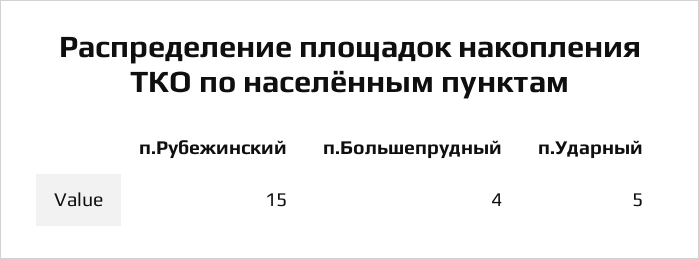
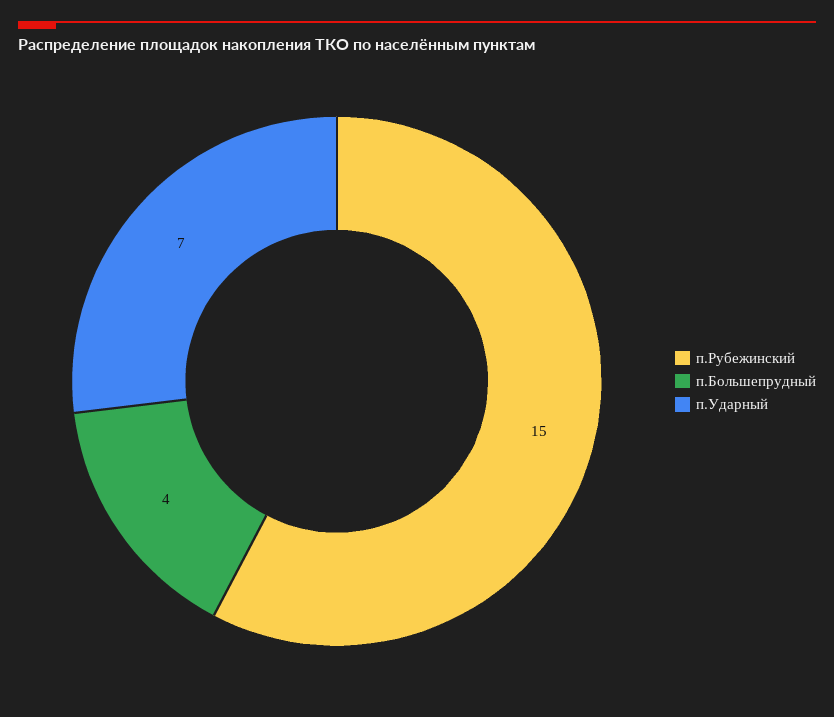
п.Ударный: 5 -> 7

